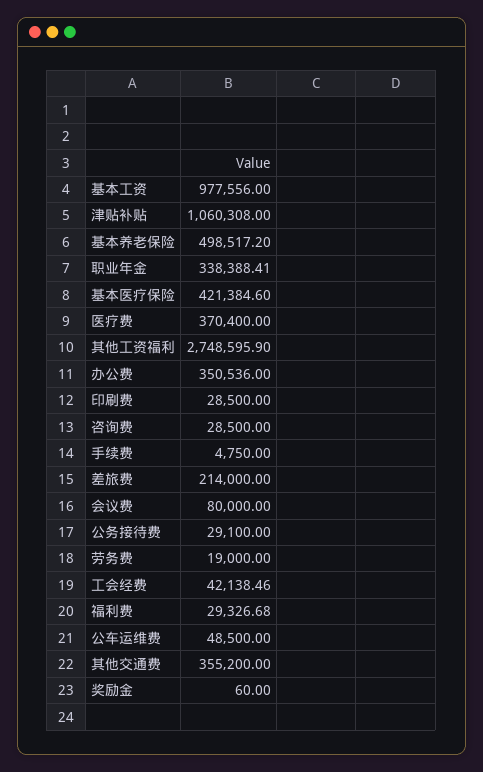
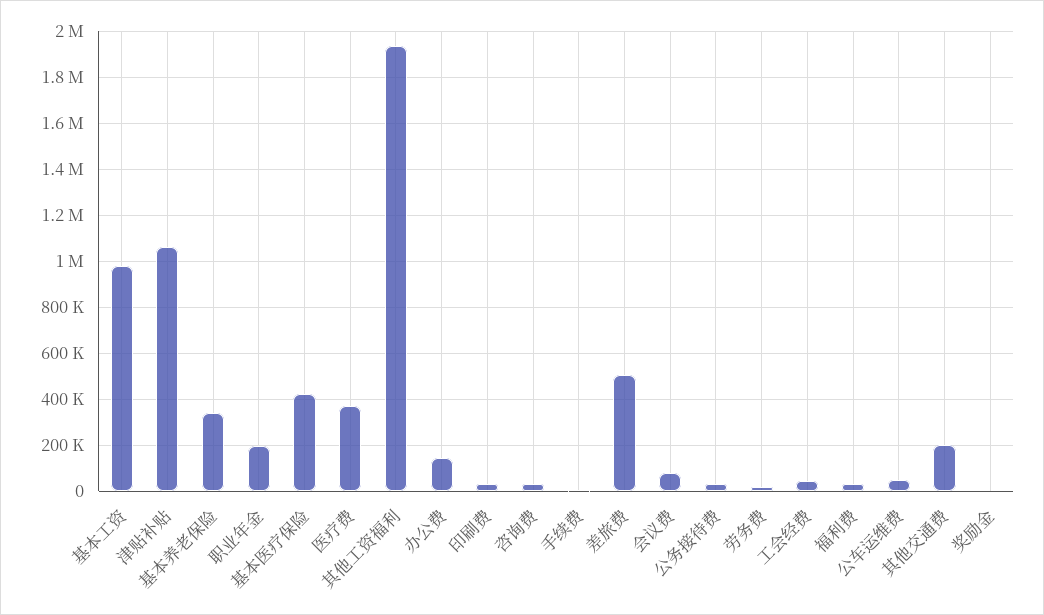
基本养老保险: 498517.2 -> 350000
职业年金: 338388.41 -> 200000
其他工资福利: 2748595.9 -> 1950000
办公费: 350536 -> 150000
差旅费: 214000 -> 500000
其他交通费: 355200 -> 200000

